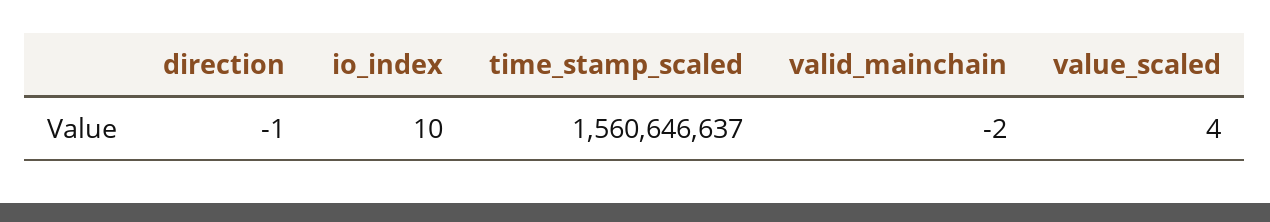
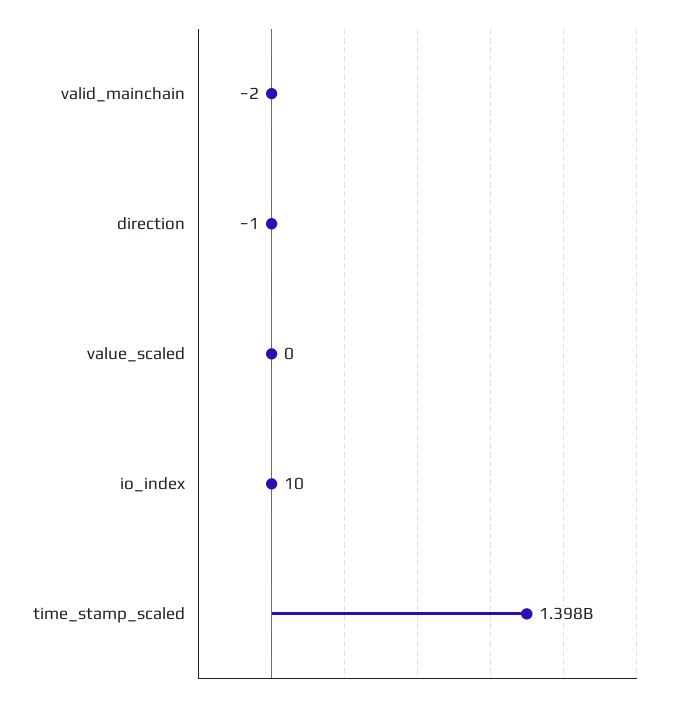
time_stamp_scaled: 1560646637 -> 1398000000
value_scaled: 4 -> 0

